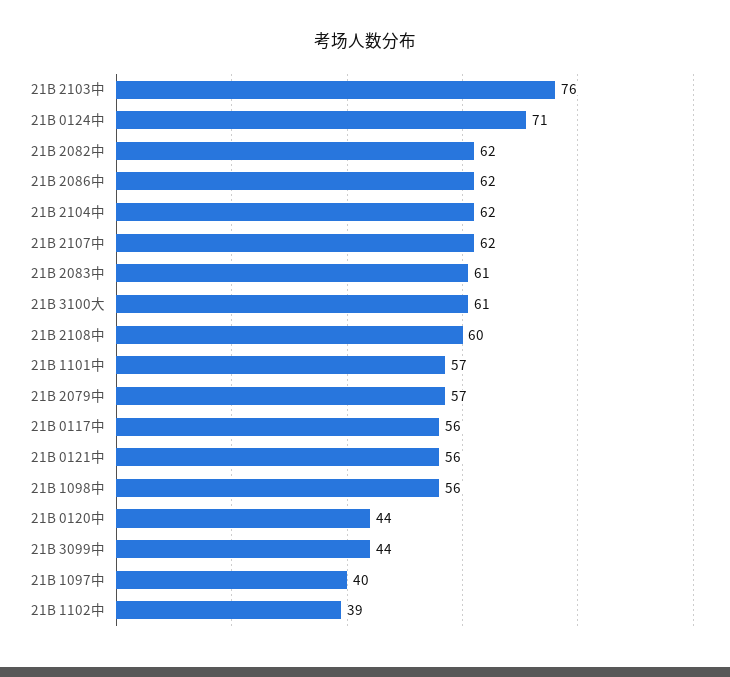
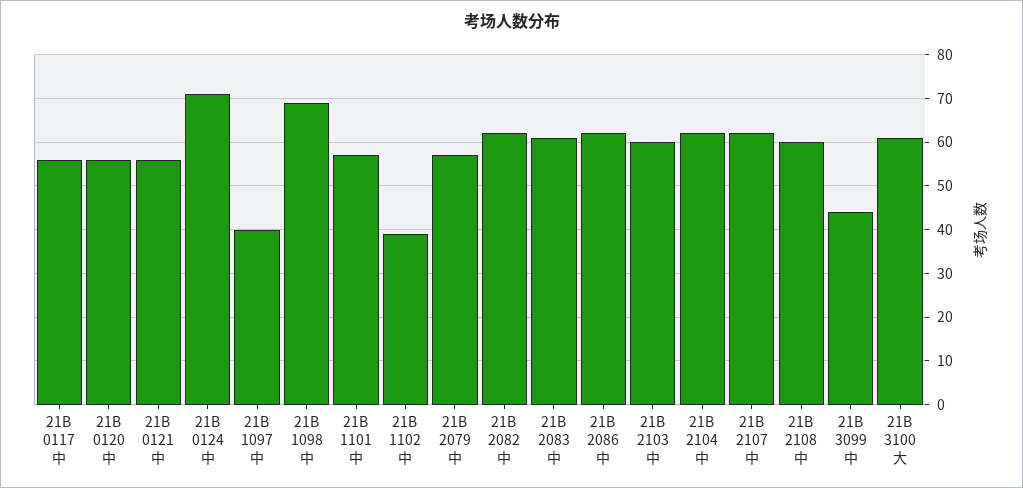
21B 2103中: 76 -> 60
21B 1098中: 56 -> 70
21B 0120中: 44 -> 55

